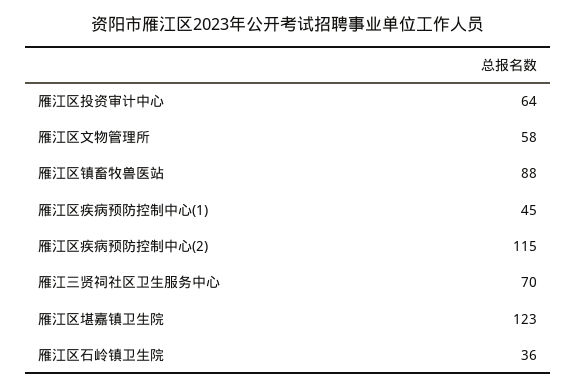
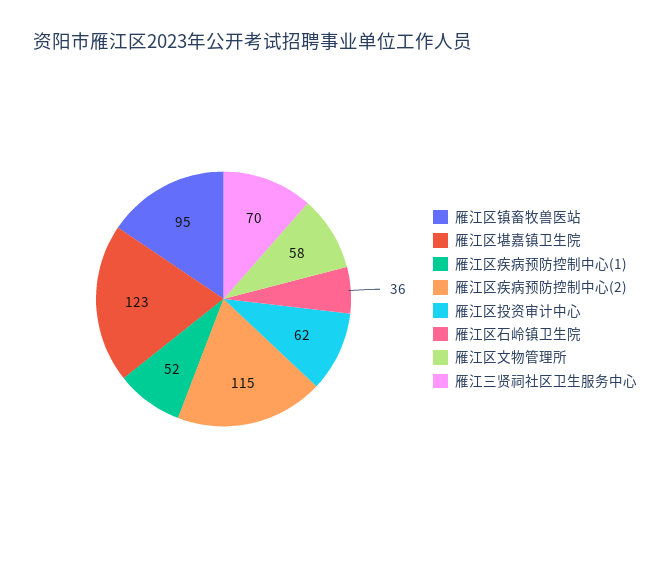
雁江区投资审计中心: 64 -> 62
雁江区镇畜牧兽医站: 88 -> 95
雁江区疾病预防控制中心(1): 45 -> 52

